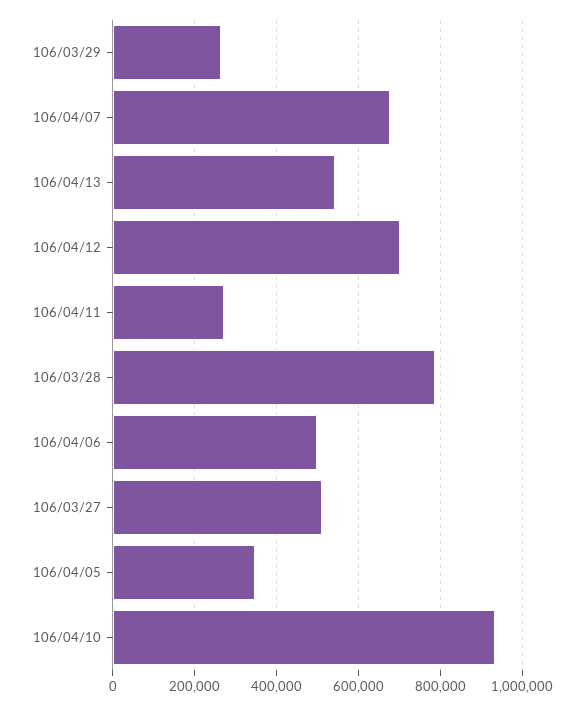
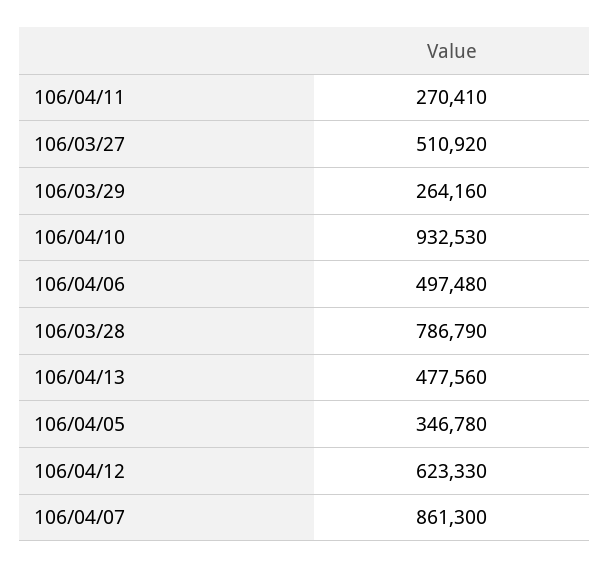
106/04/07: 680000 -> 861300
106/04/13: 540000 -> 477560
106/04/12: 700000 -> 623330

